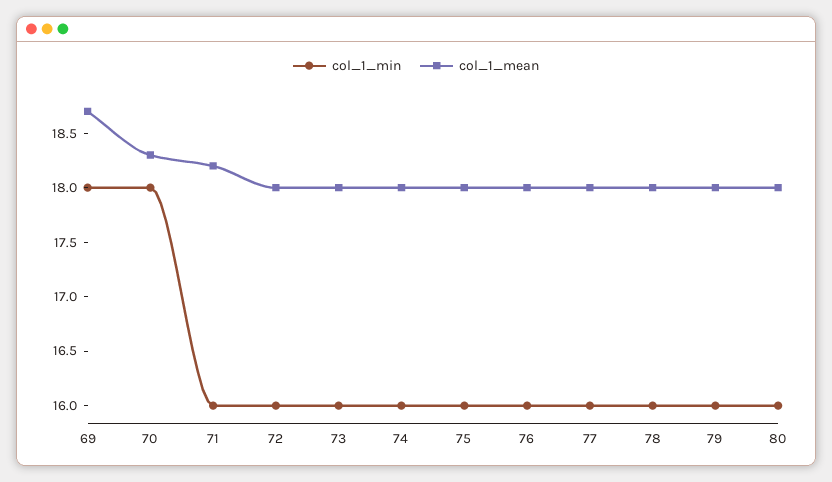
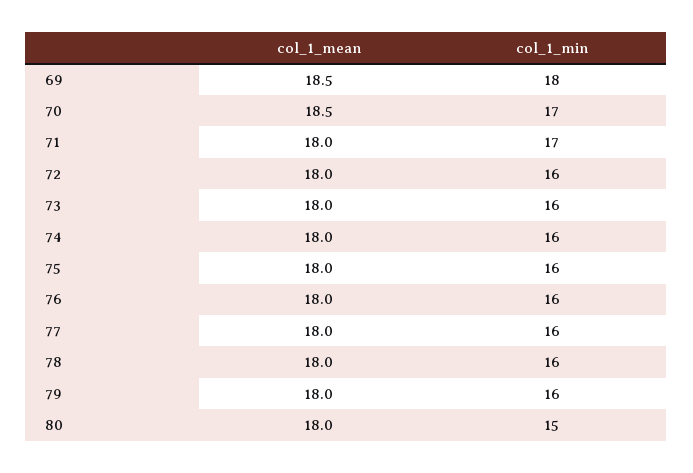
col_1_mean, 69: 18.7 -> 18.5
col_1_min, 70: 18 -> 17
col_1_mean, 70: 18.3 -> 18.5
col_1_min, 71: 16 -> 17
col_1_mean, 71: 18.2 -> 18
col_1_min, 80: 16 -> 15

